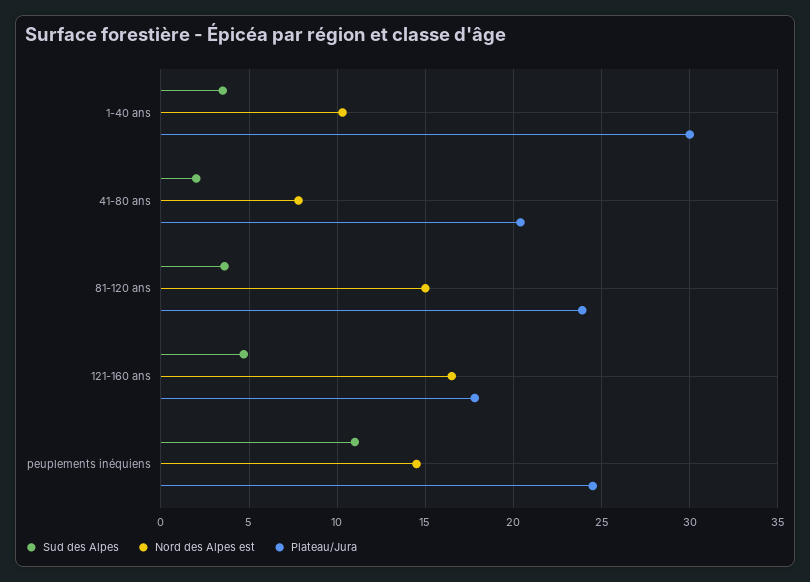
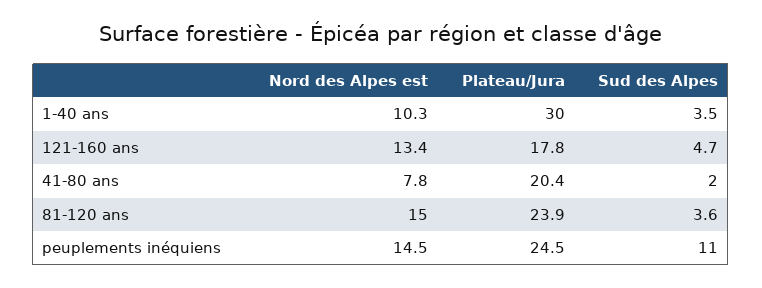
Nord des Alpes est, 121-160 ans: 16.5 -> 13.4

